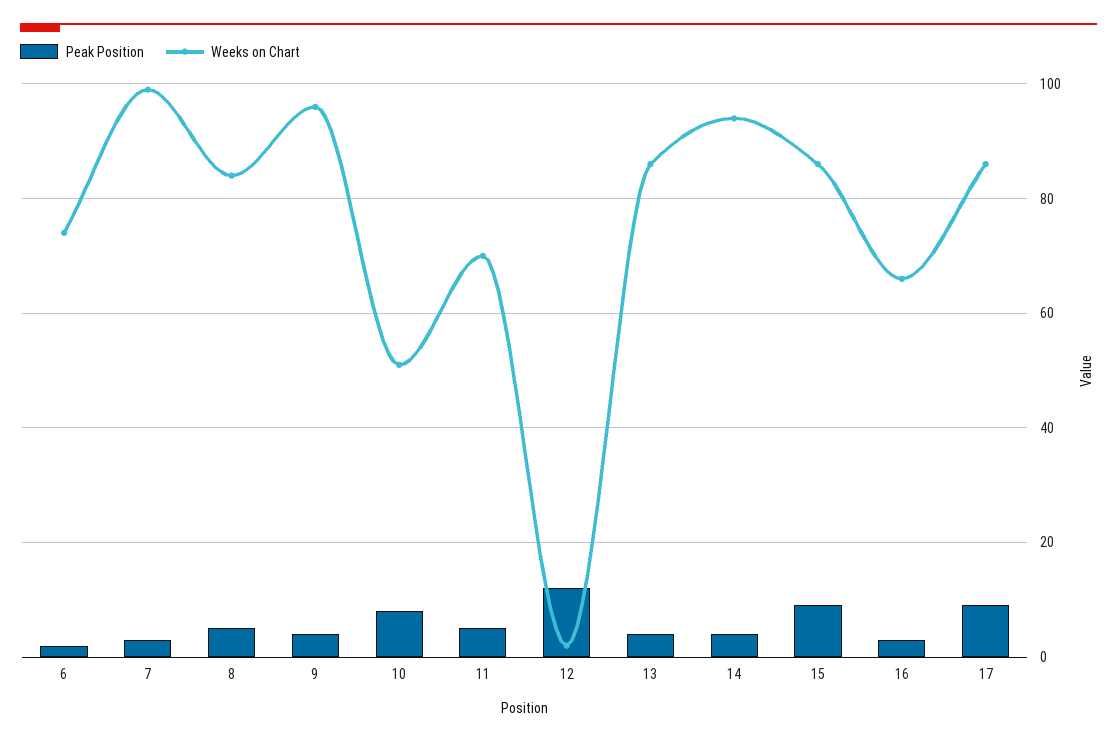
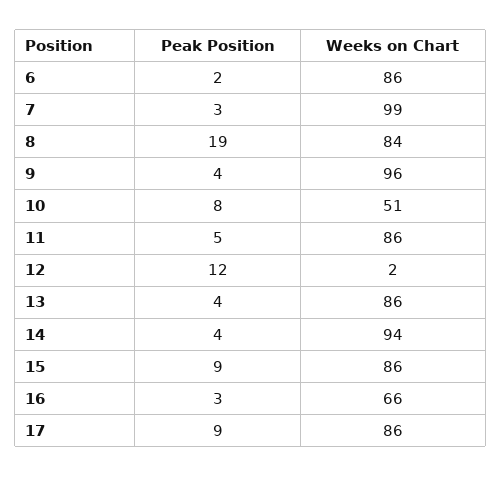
Weeks on Chart, 6: 75 -> 86
Peak Position, 8: 5 -> 19
Weeks on Chart, 11: 70 -> 86

